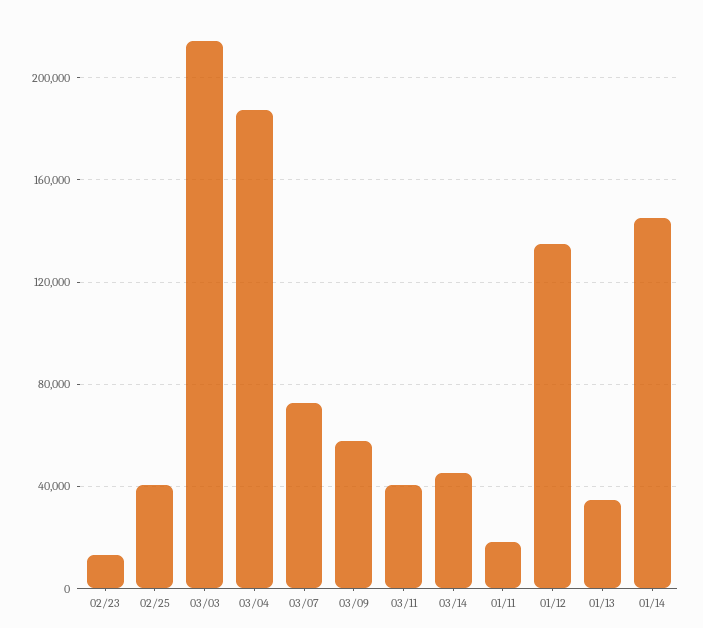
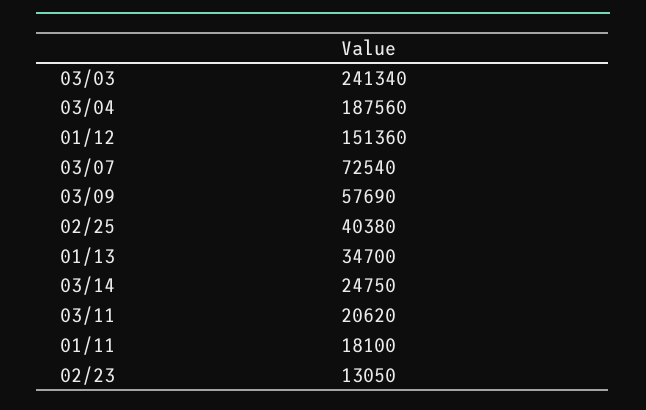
03/03: 215000 -> 241340
03/11: 40000 -> 20620
03/14: 45000 -> 24750
01/12: 135000 -> 151360
01/14: 145000 -> none

